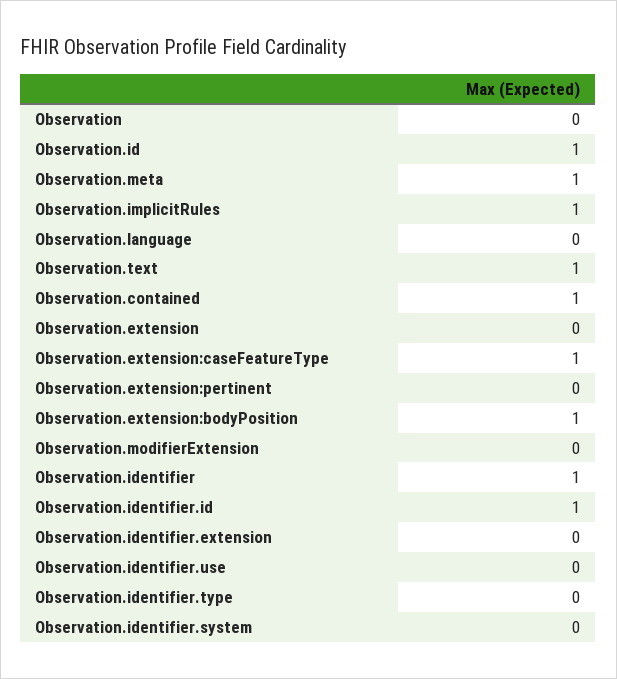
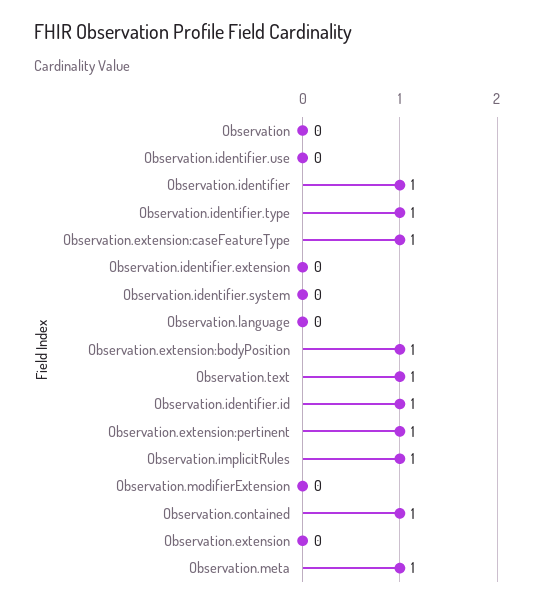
Observation.id: 1 -> none
Observation.extension:pertinent: 0 -> 1
Observation.identifier.type: 0 -> 1

